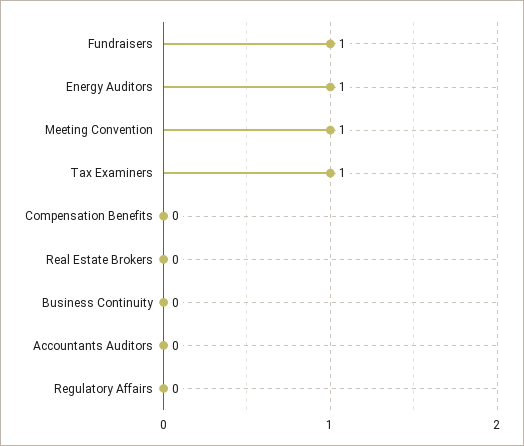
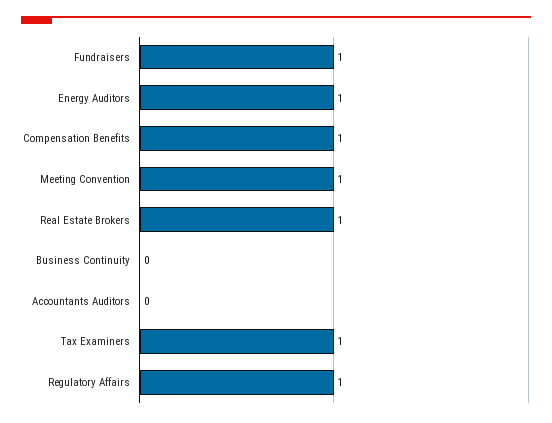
Compensation Benefits: 0 -> 1
Real Estate Brokers: 0 -> 1
Regulatory Affairs: 0 -> 1

